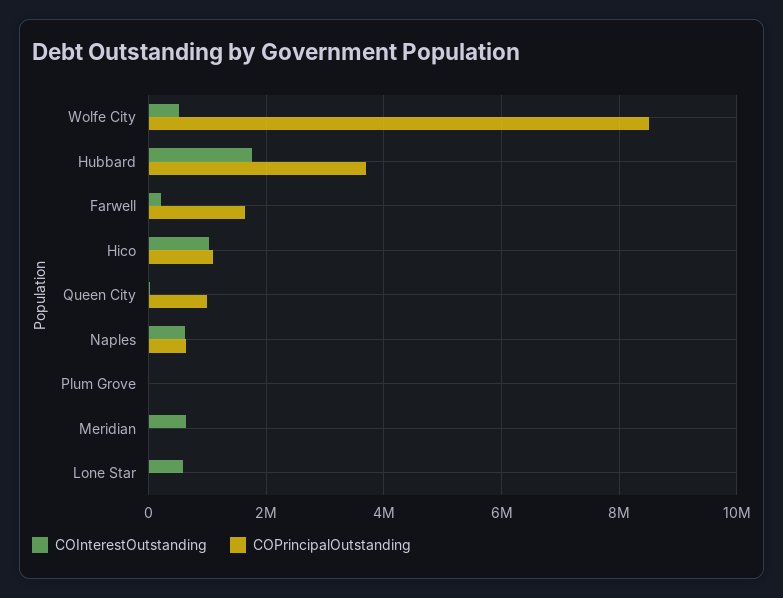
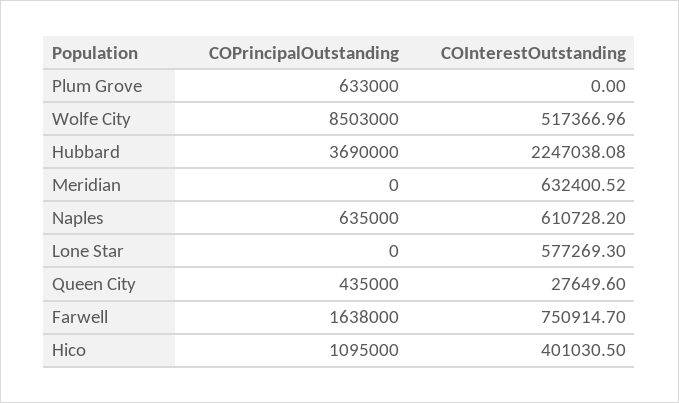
COInterestOutstanding, Hubbard: 1800000 -> 2247038.08
COInterestOutstanding, Farwell: 200000 -> 750914.7
COInterestOutstanding, Hico: 1000000 -> 401030.5
COPrincipalOutstanding, Queen City: 1000000 -> 435000
COPrincipalOutstanding, Plum Grove: 0 -> 633000

